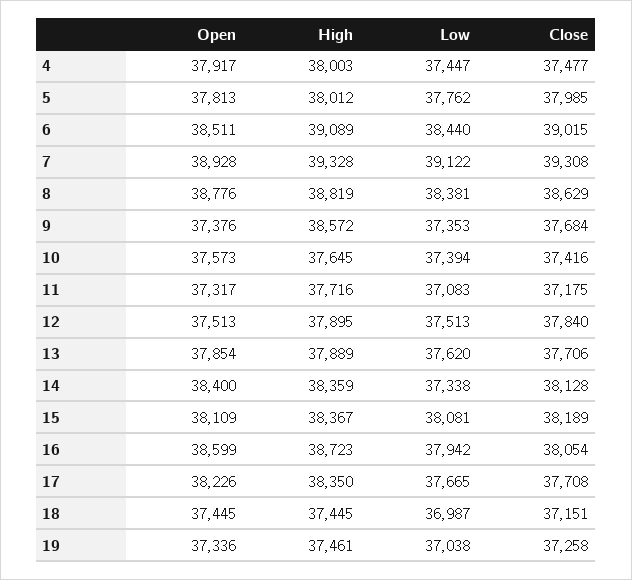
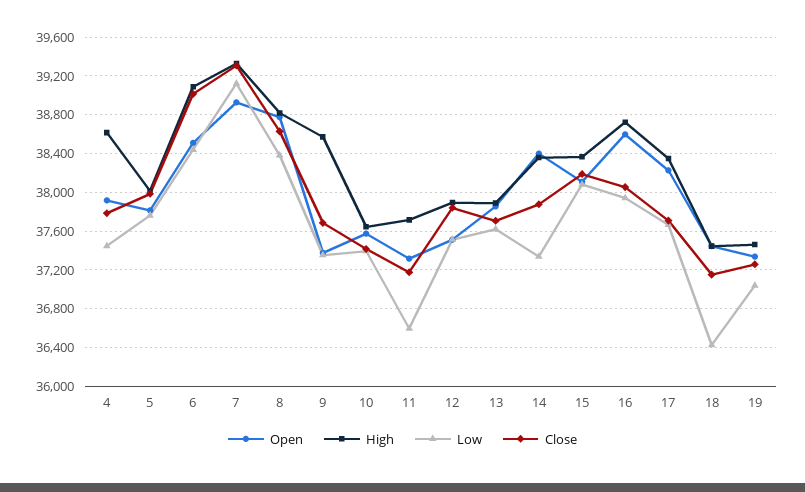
High, 4: 38003 -> 38600
Close, 4: 37477 -> 37800
Low, 11: 37083 -> 36600
Close, 14: 38128 -> 37900
Low, 18: 36987 -> 36400

